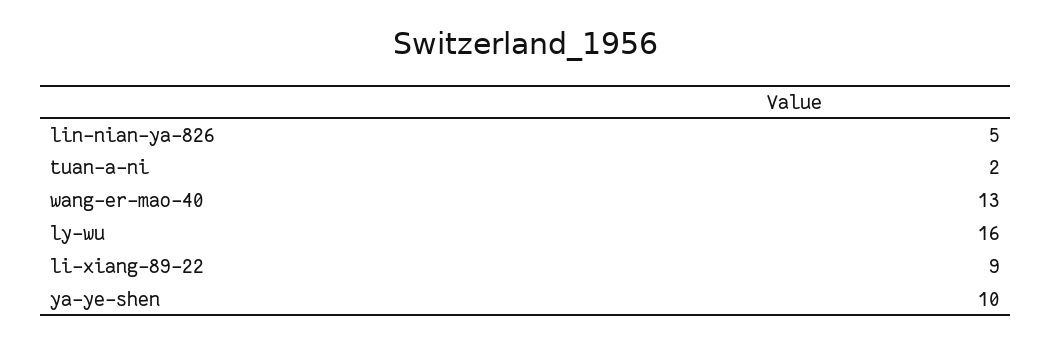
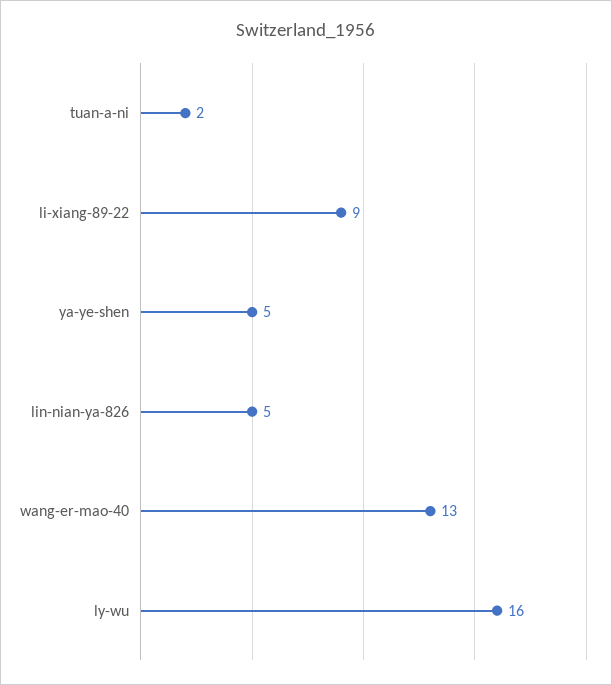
ya-ye-shen: 10 -> 5

